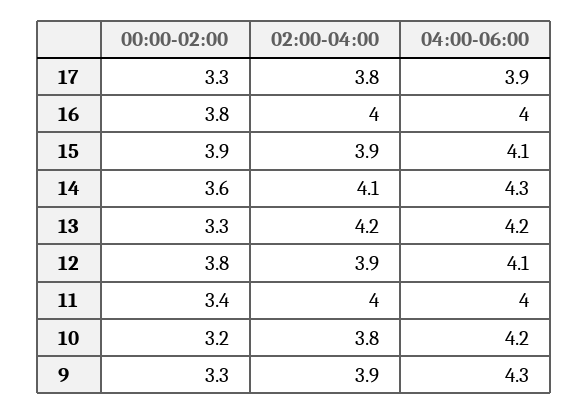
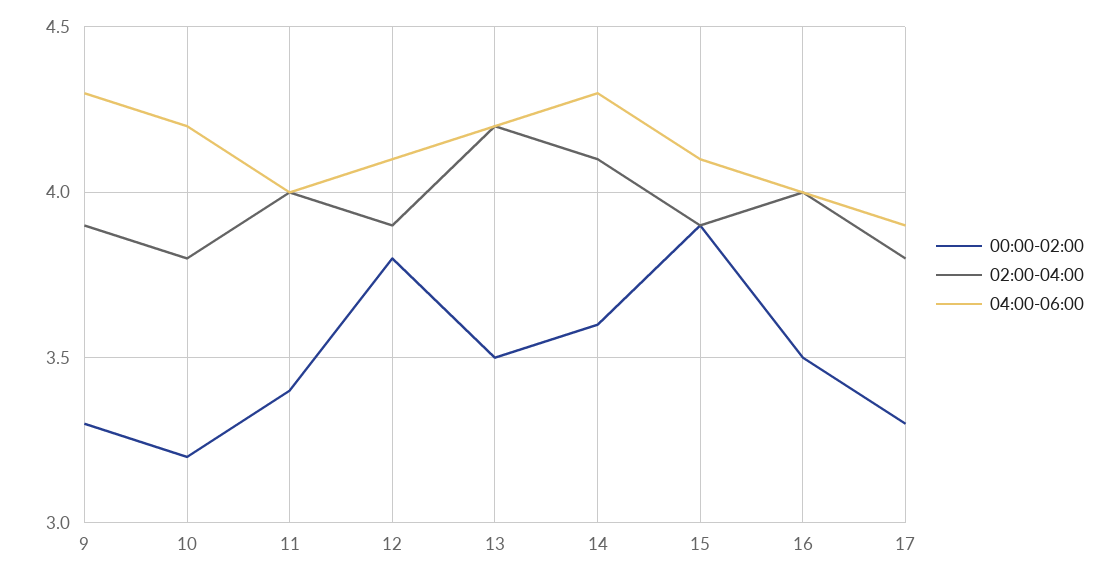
00:00-02:00, 16: 3.8 -> 3.5
00:00-02:00, 13: 3.3 -> 3.5

